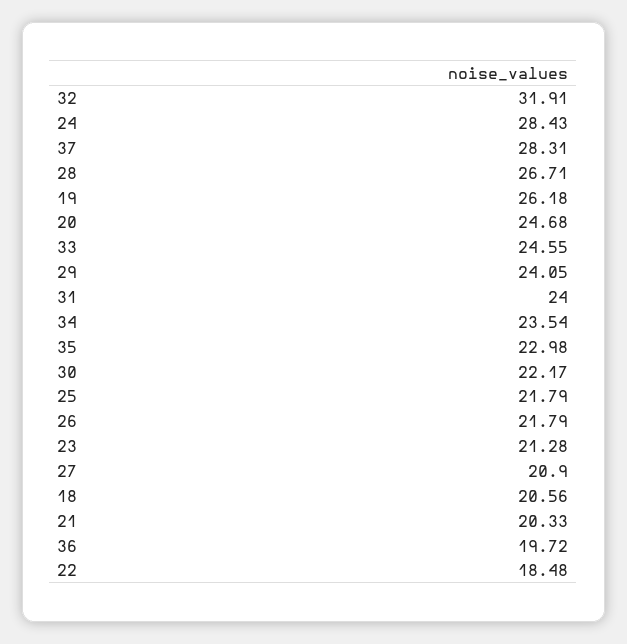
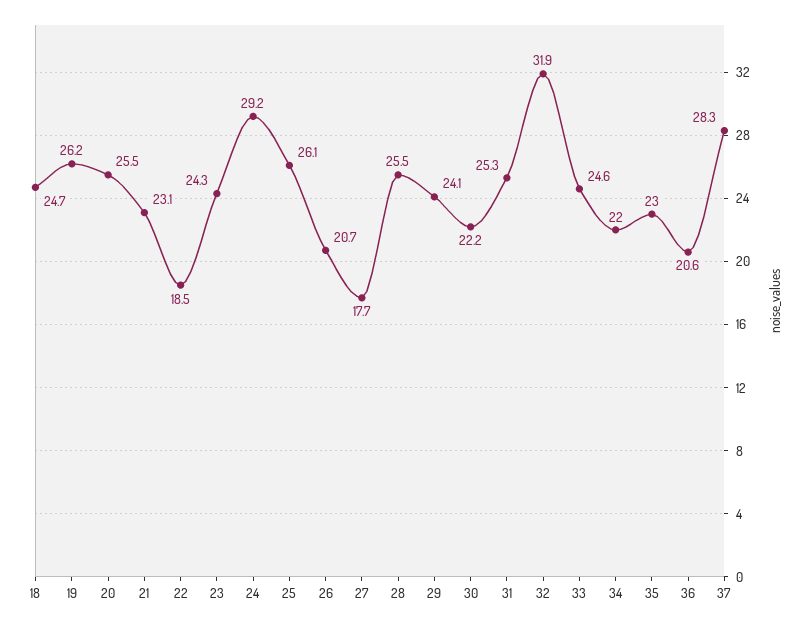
24: 28.43 -> 29.2
28: 26.71 -> 25.5
20: 24.68 -> 25.5
31: 24 -> 25.3
34: 23.54 -> 22
25: 21.79 -> 26.1
26: 21.79 -> 20.7
23: 21.28 -> 24.3
27: 20.9 -> 17.7
18: 20.56 -> 24.7
21: 20.33 -> 23.1
36: 19.72 -> 20.6

